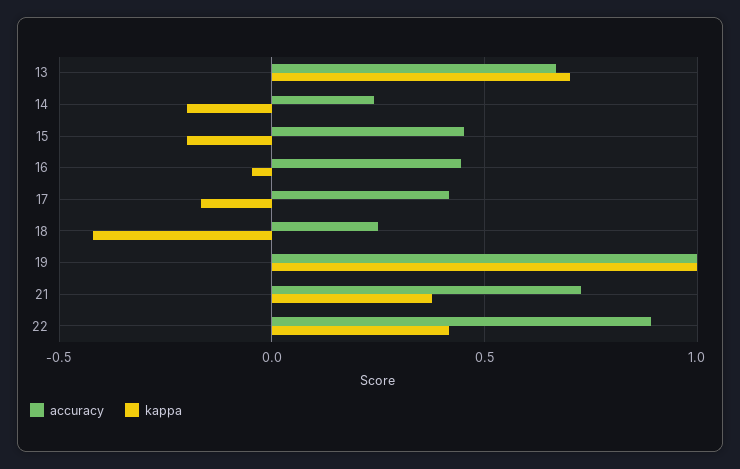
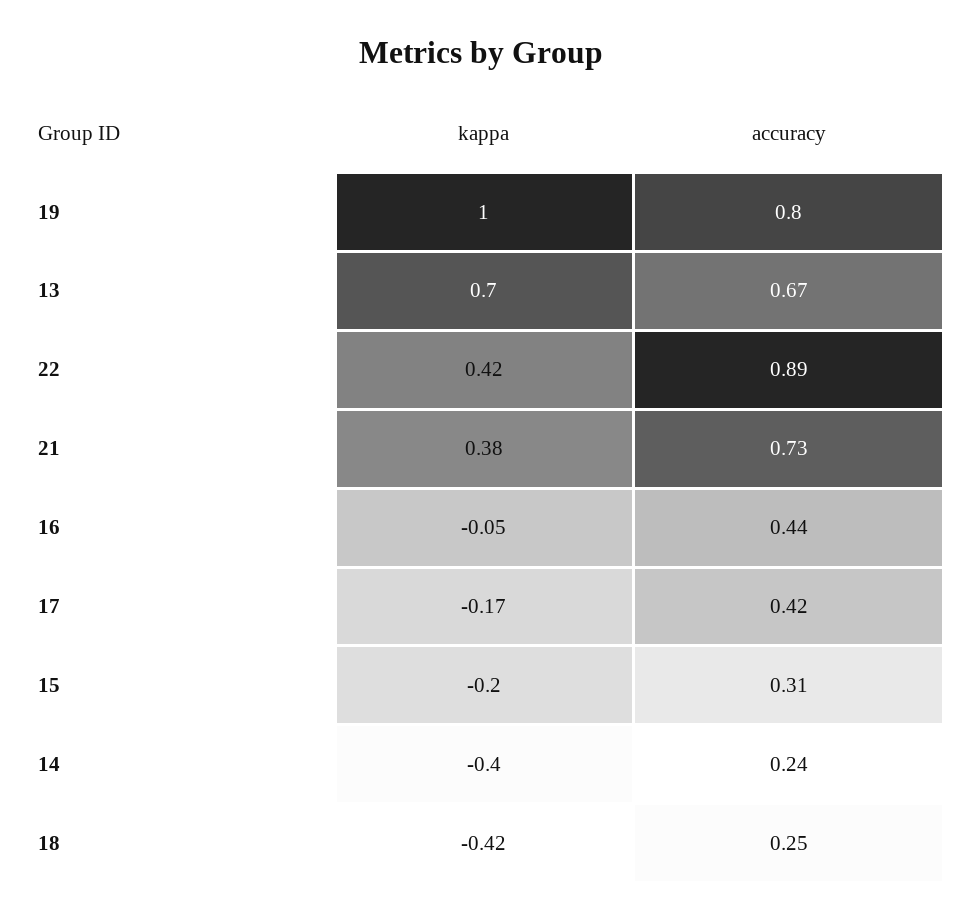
kappa, 14: -0.2 -> -0.4
accuracy, 15: 0.45 -> 0.31
accuracy, 19: 1 -> 0.8

